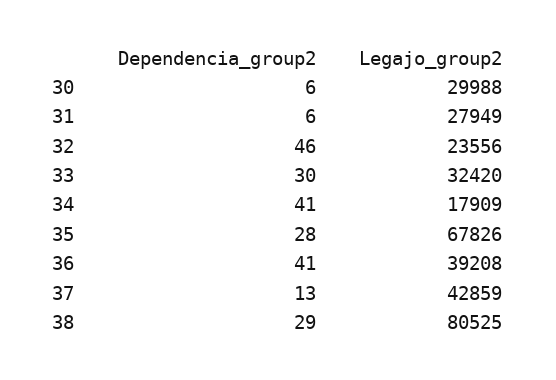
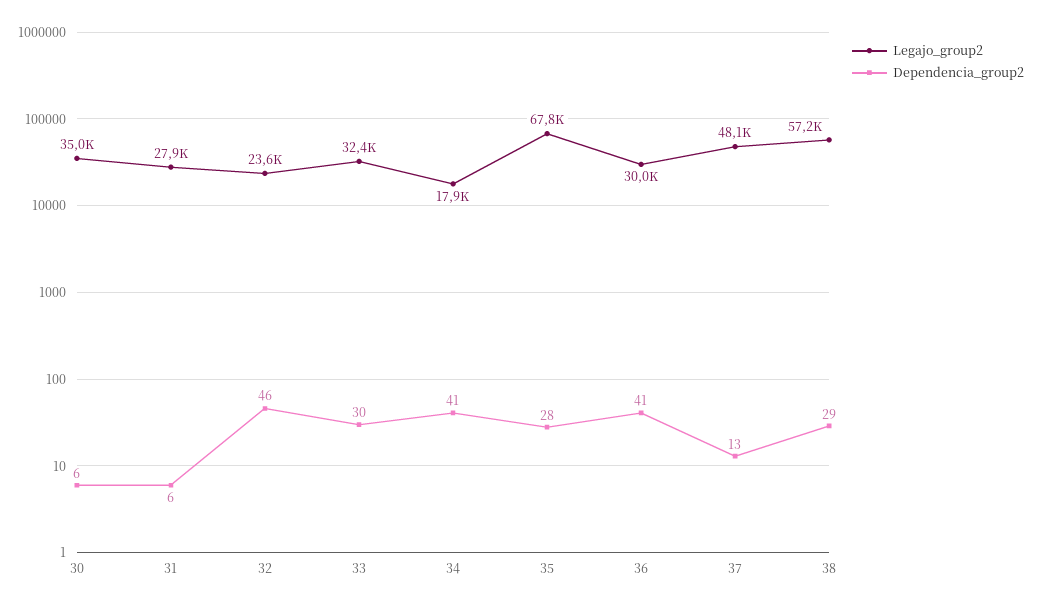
Legajo_group2, 30: 29988 -> 35000
Legajo_group2, 36: 39208 -> 30000
Legajo_group2, 37: 42859 -> 48100
Legajo_group2, 38: 80525 -> 57200

